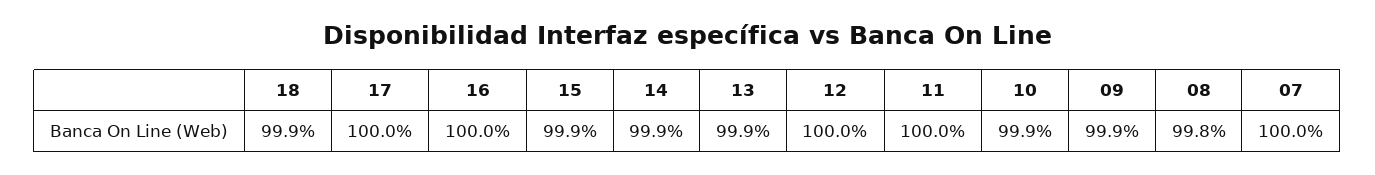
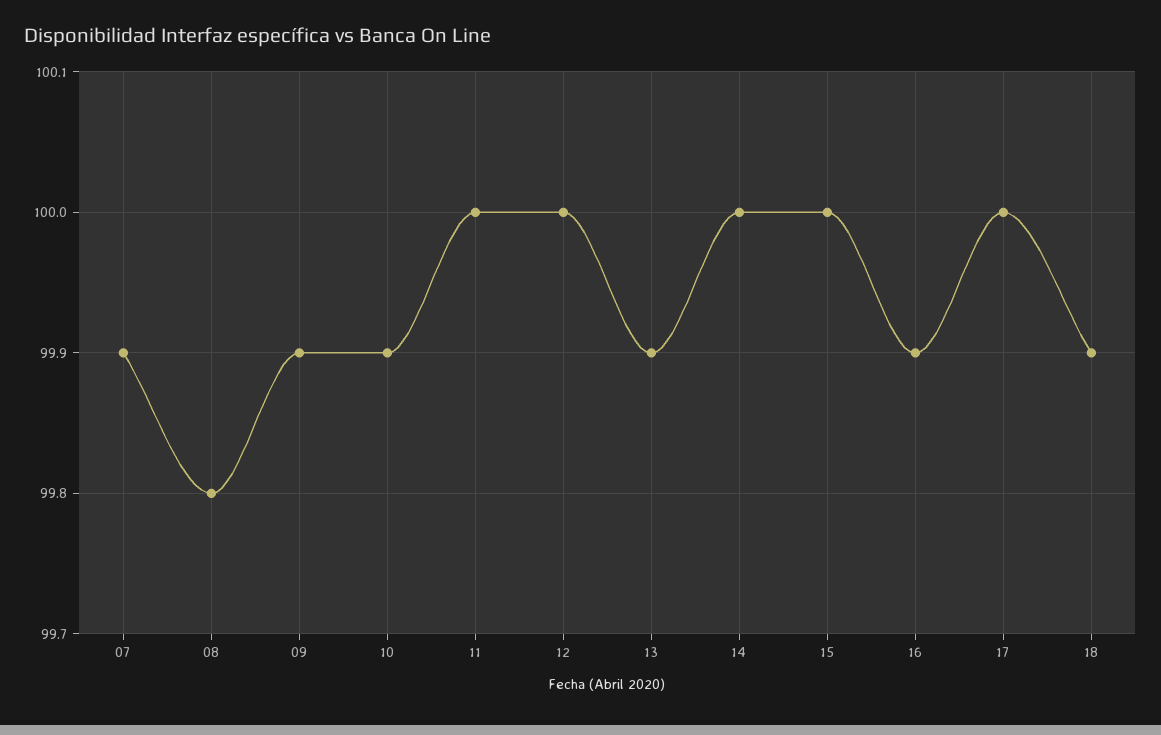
16: 100 -> 99.9
15: 99.9 -> 100
14: 99.9 -> 100
07: 100 -> 99.9

